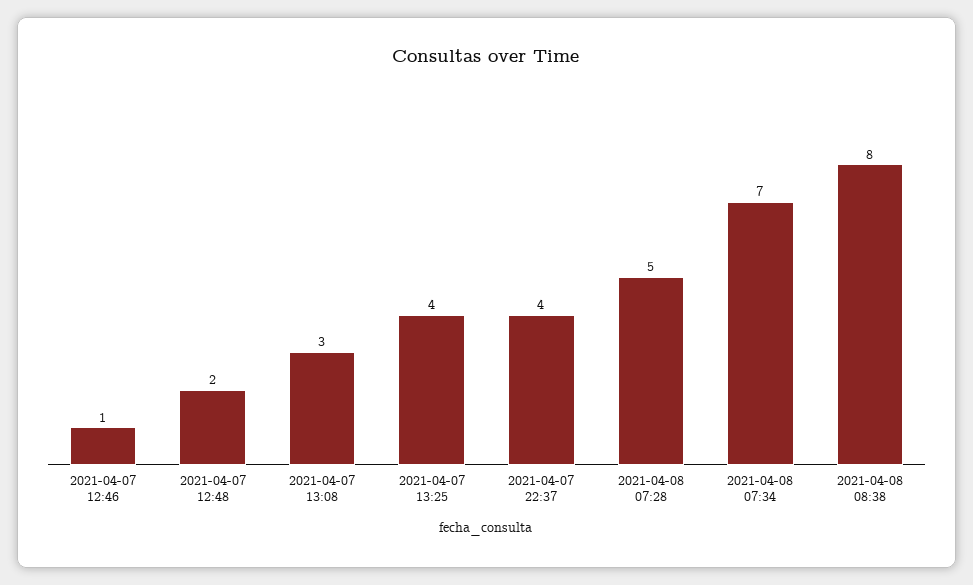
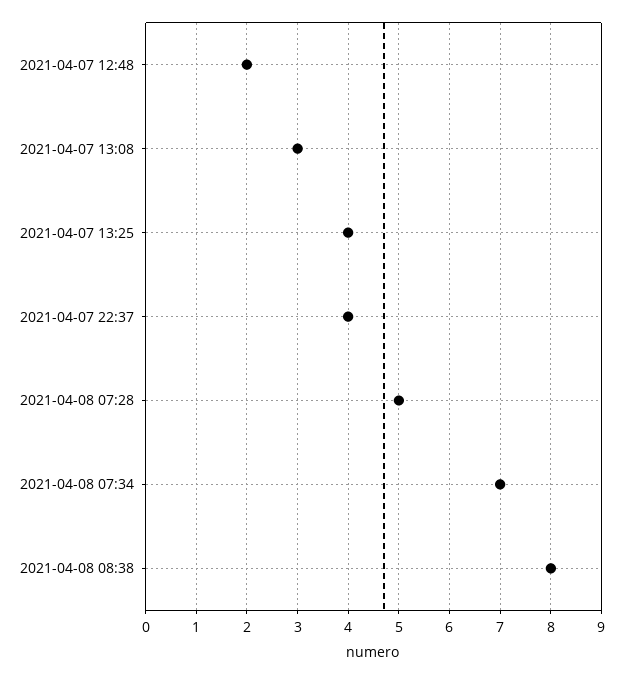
2021-04-07 12:46: 1 -> none

